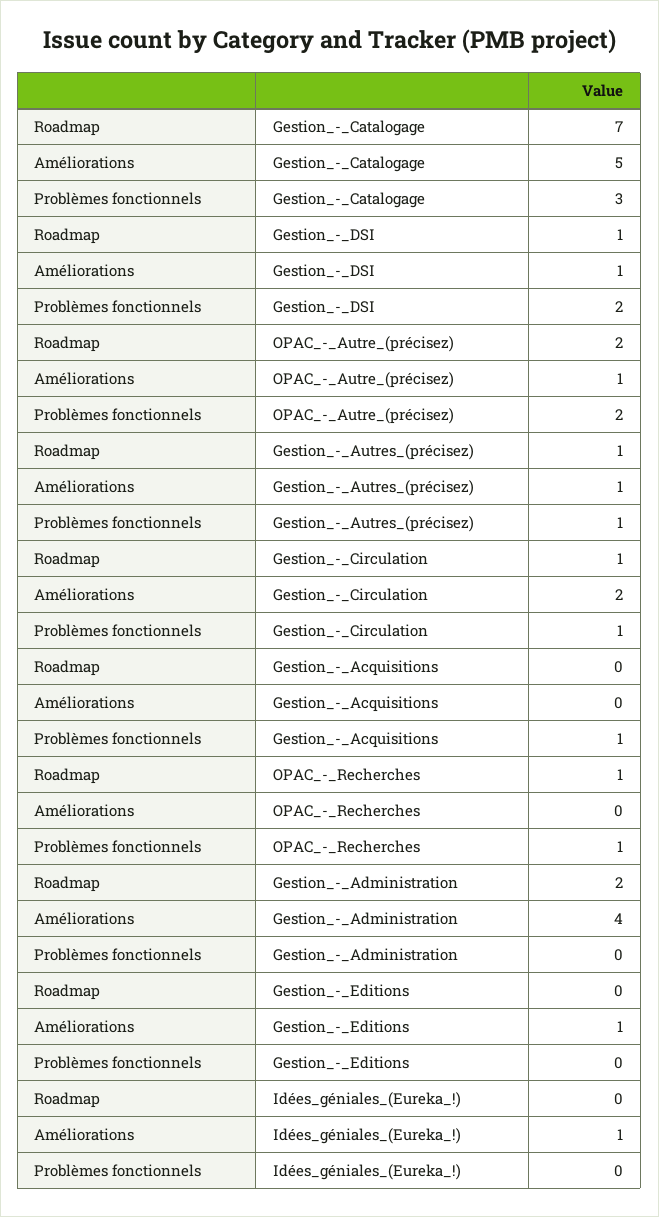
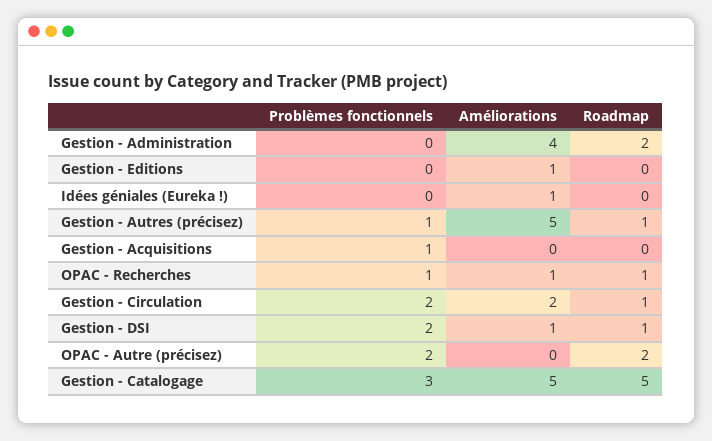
Roadmap, Gestion_-_Catalogage: 7 -> 5
Améliorations, OPAC_-_Autre_(précisez): 1 -> 0
Améliorations, Gestion_-_Autres_(précisez): 1 -> 5
Problèmes fonctionnels, Gestion_-_Circulation: 1 -> 2
Améliorations, OPAC_-_Recherches: 0 -> 1

